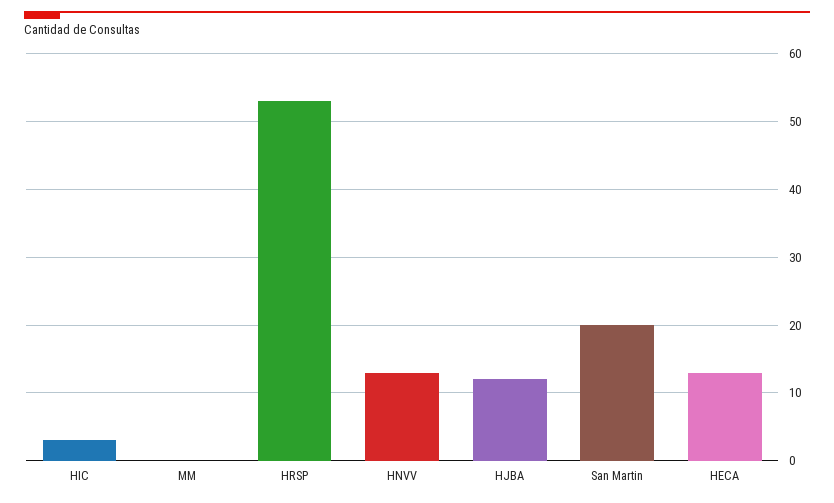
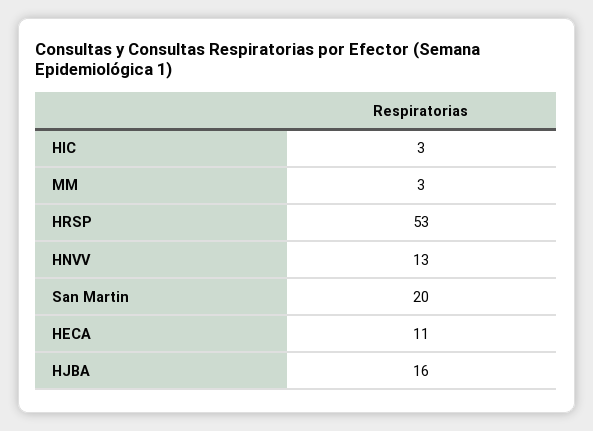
MM: 0 -> 3
HJBA: 12 -> 16
HECA: 13 -> 11

